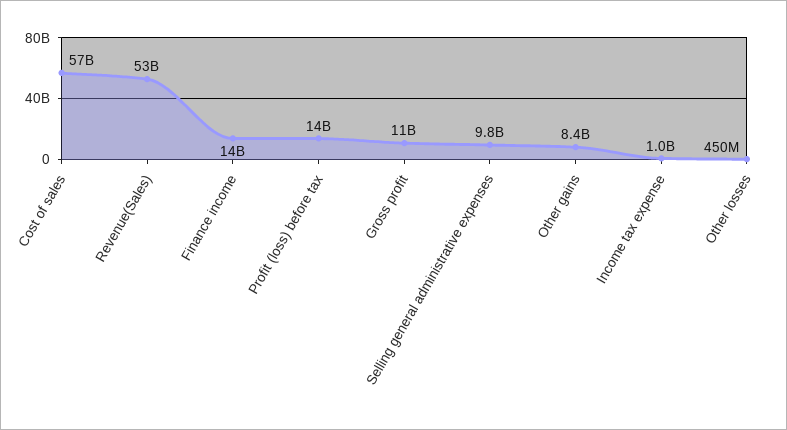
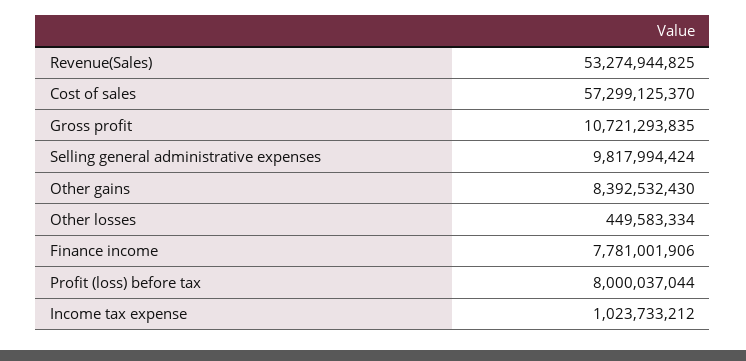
Finance income: 14000000000 -> 7781001906
Profit (loss) before tax: 14000000000 -> 8000037044

